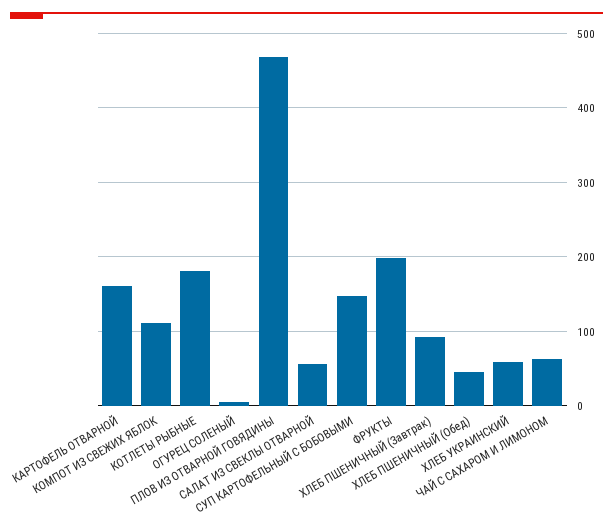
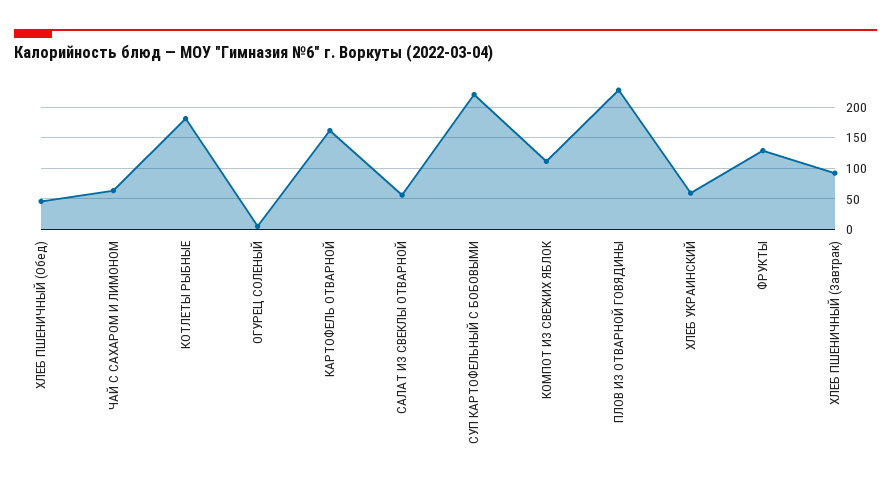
ПЛОВ ИЗ ОТВАРНОЙ ГОВЯДИНЫ: 470 -> 230
СУП КАРТОФЕЛЬНЫЙ С БОБОВЫМИ: 150 -> 220
ФРУКТЫ: 200 -> 130

